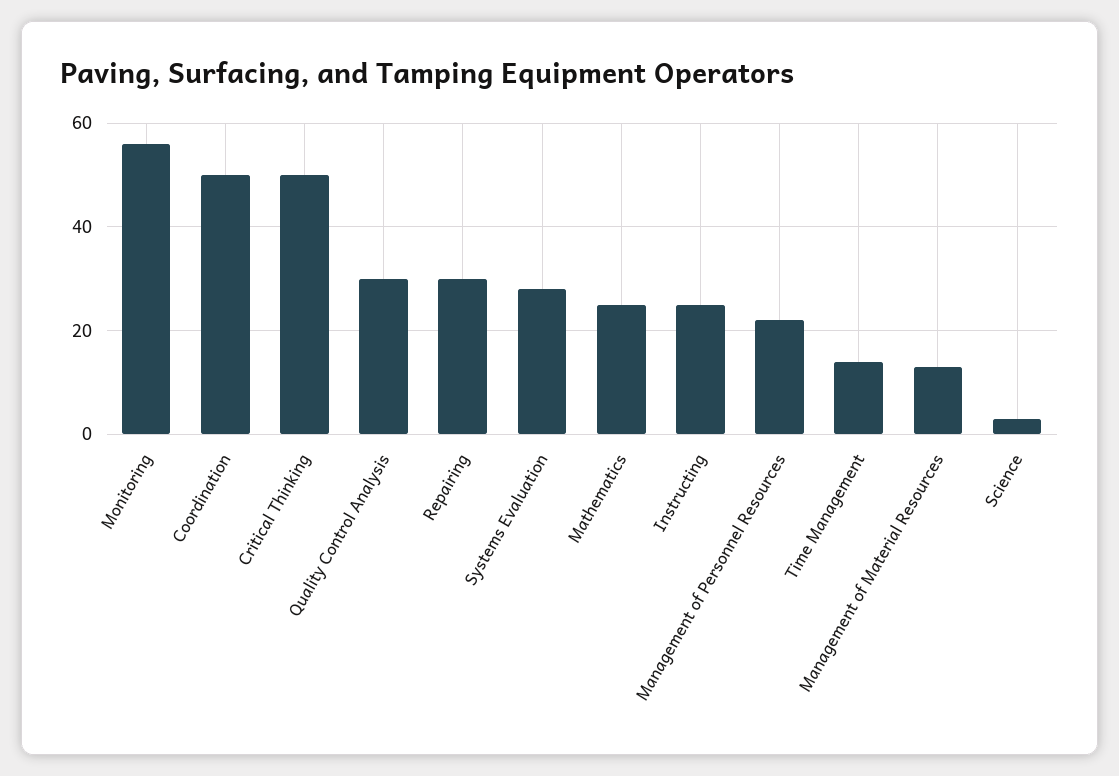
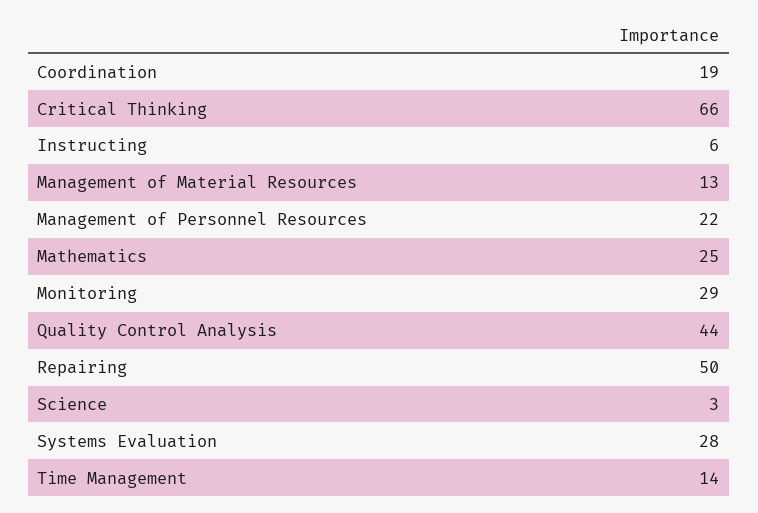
Monitoring: 55 -> 29
Coordination: 50 -> 19
Critical Thinking: 50 -> 66
Quality Control Analysis: 30 -> 44
Repairing: 30 -> 50
Instructing: 25 -> 6

